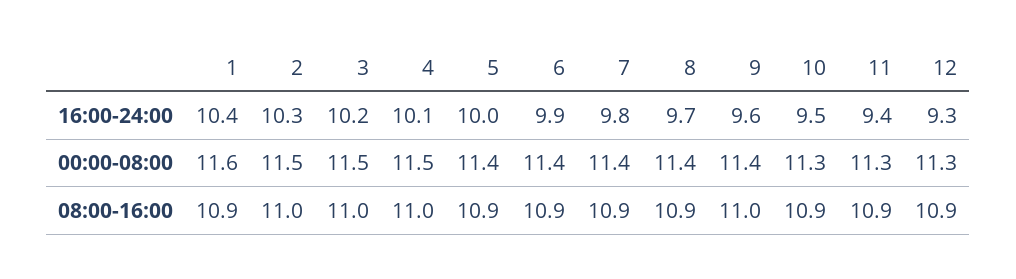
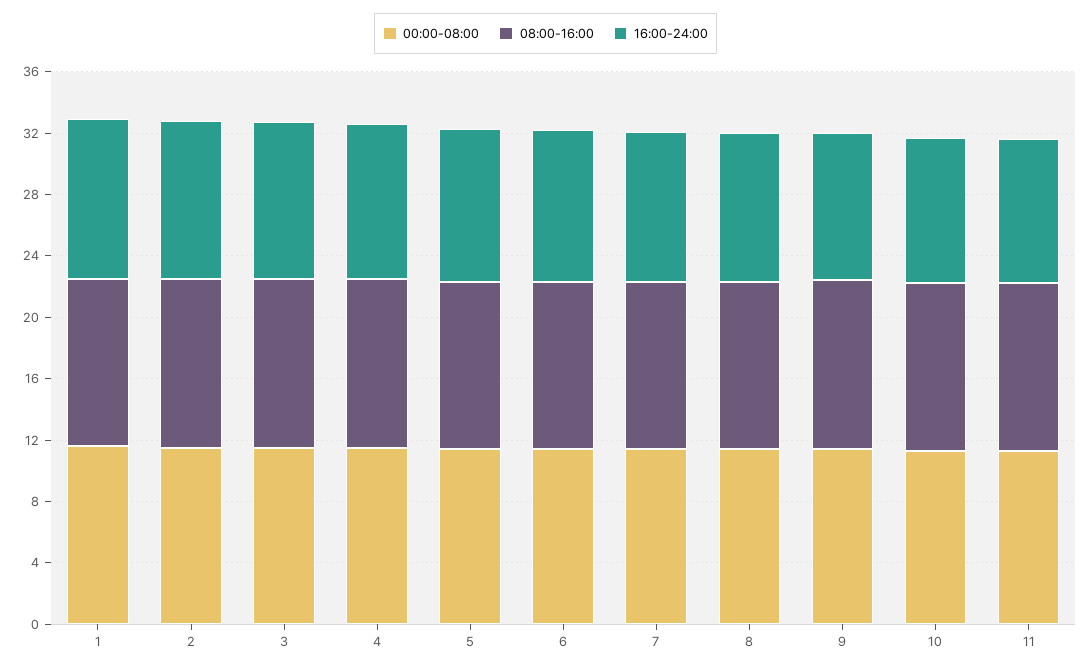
16:00-24:00, 12: 9.3 -> none
00:00-08:00, 12: 11.3 -> none
08:00-16:00, 12: 10.9 -> none

